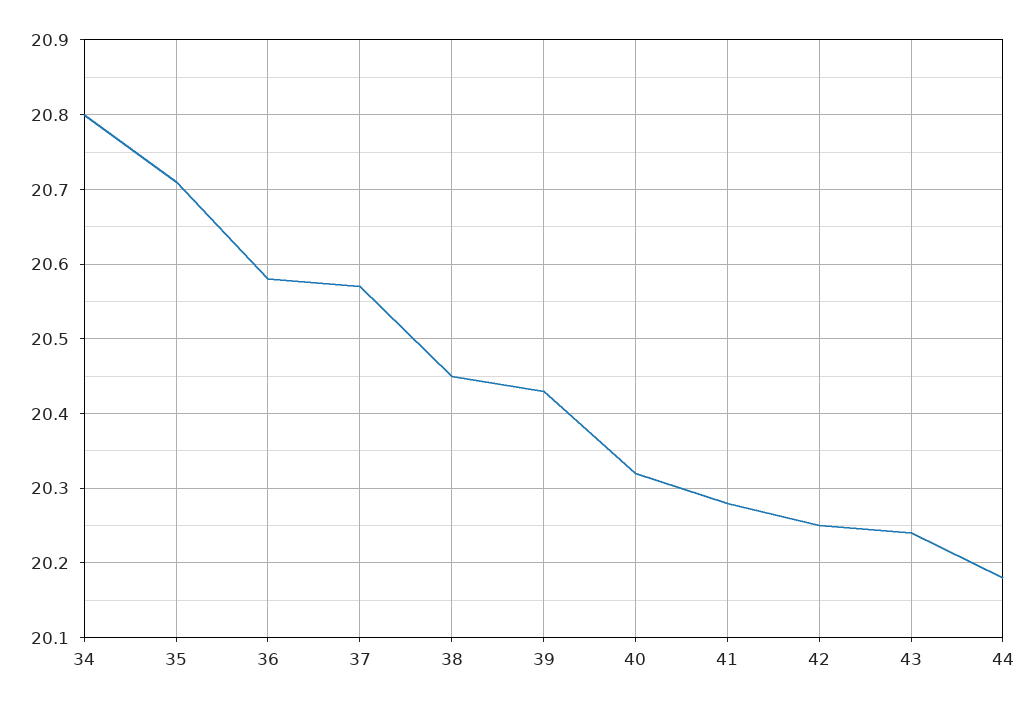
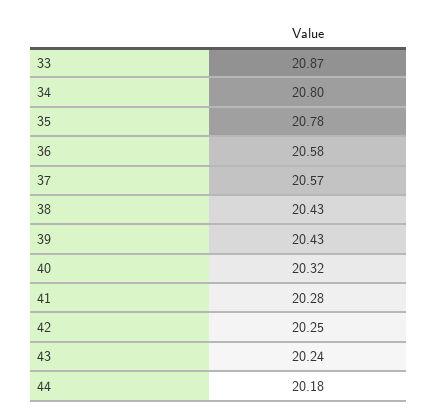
35: 20.71 -> 20.78
38: 20.45 -> 20.43
33: none -> 20.87

